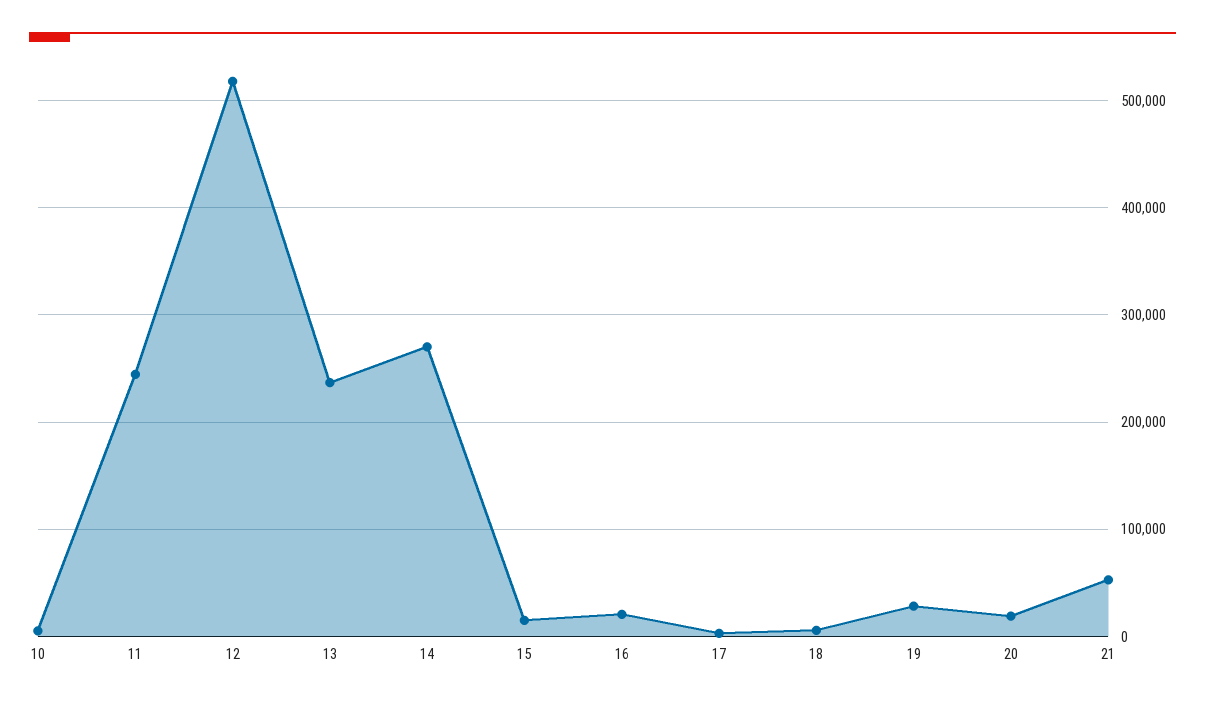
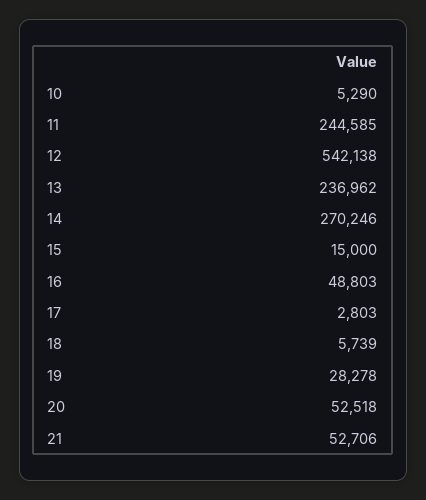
12: 520000 -> 542138
16: 20000 -> 48803
20: 20000 -> 52518

